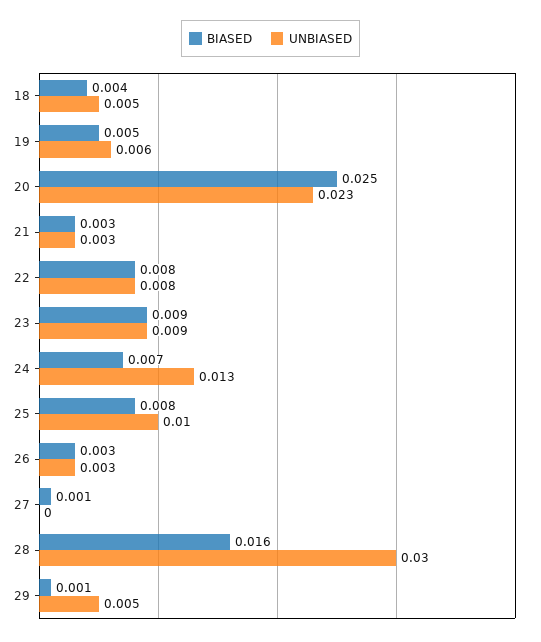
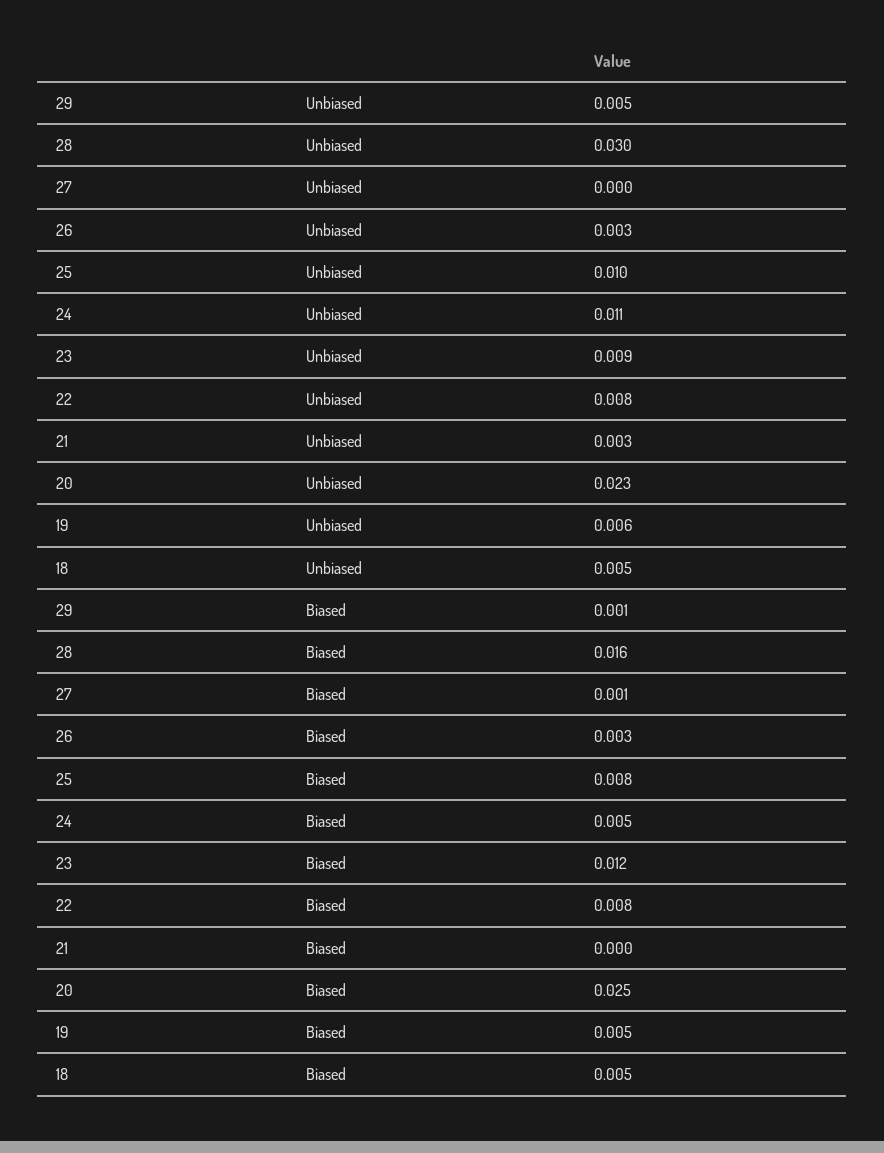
BIASED, 18: 0.004 -> 0.005
BIASED, 21: 0.003 -> 0
BIASED, 23: 0.009 -> 0.012
BIASED, 24: 0.007 -> 0.005
UNBIASED, 24: 0.013 -> 0.011

